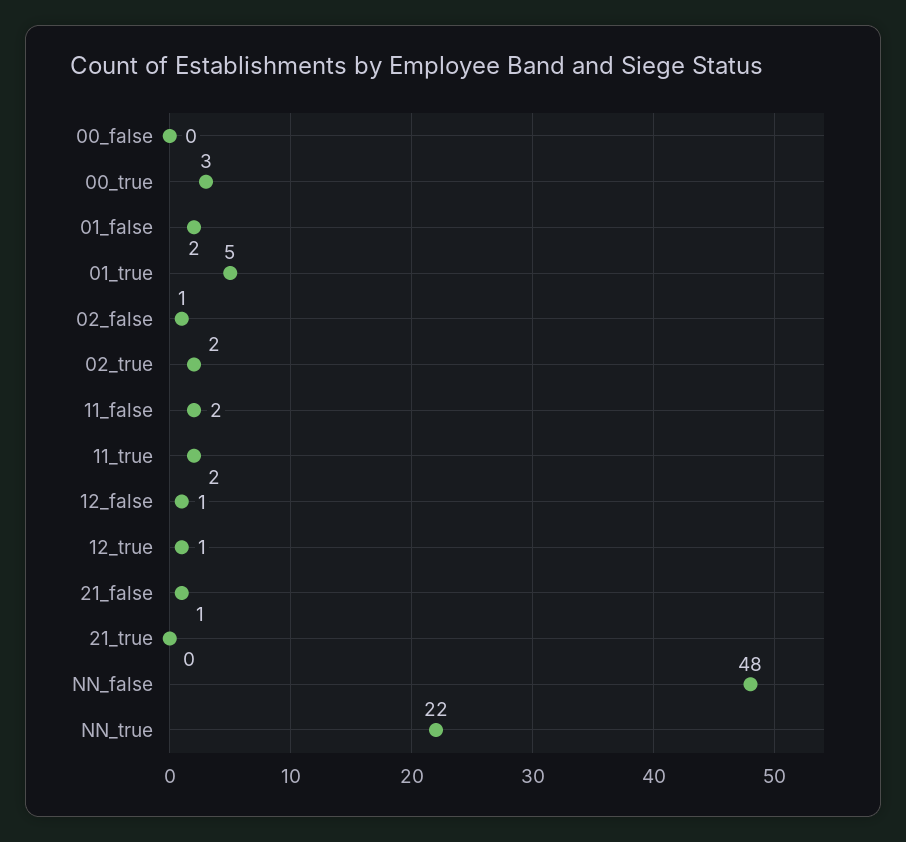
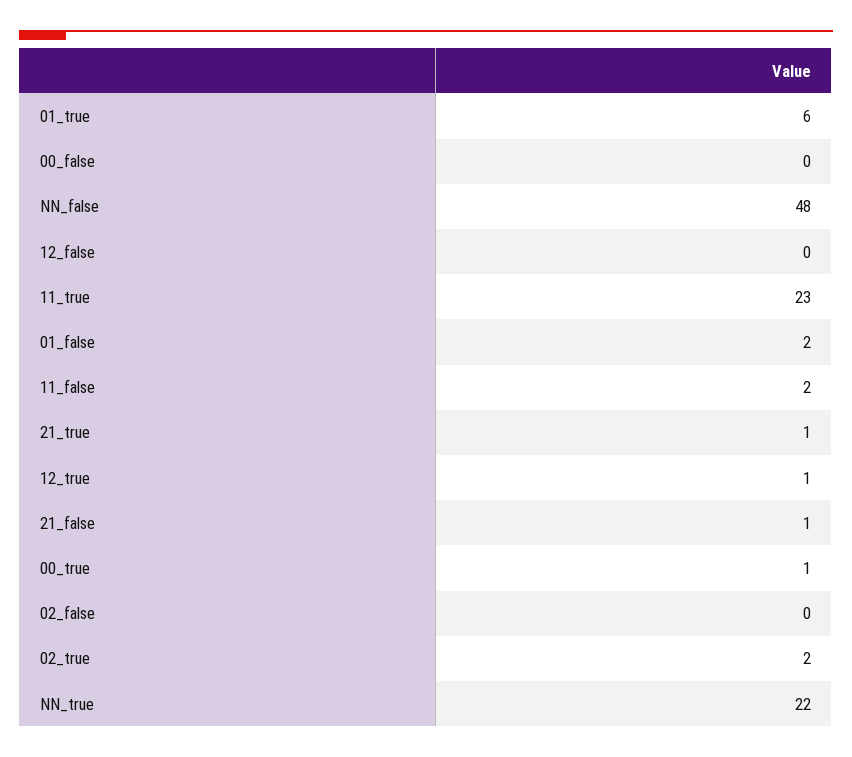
00_true: 3 -> 1
01_true: 5 -> 6
02_false: 1 -> 0
11_true: 2 -> 23
12_false: 1 -> 0
21_true: 0 -> 1

